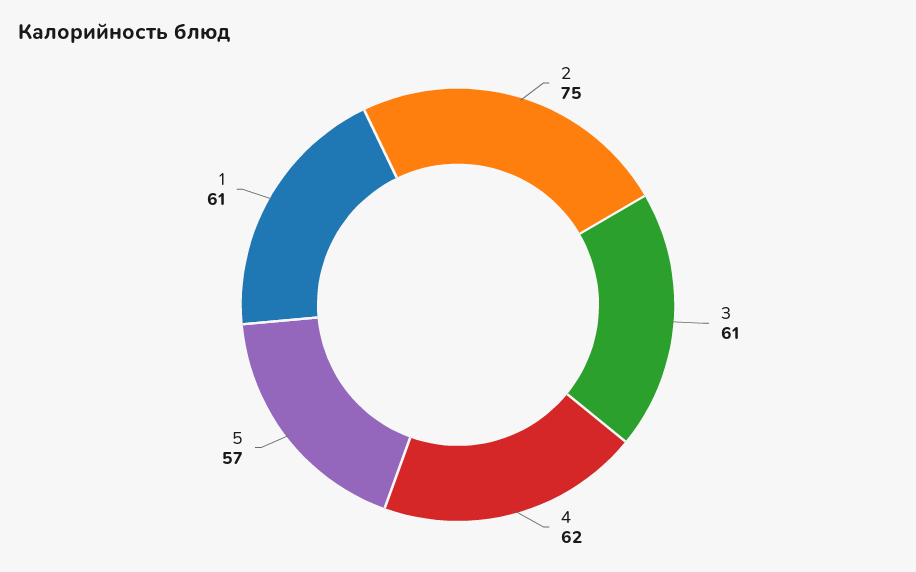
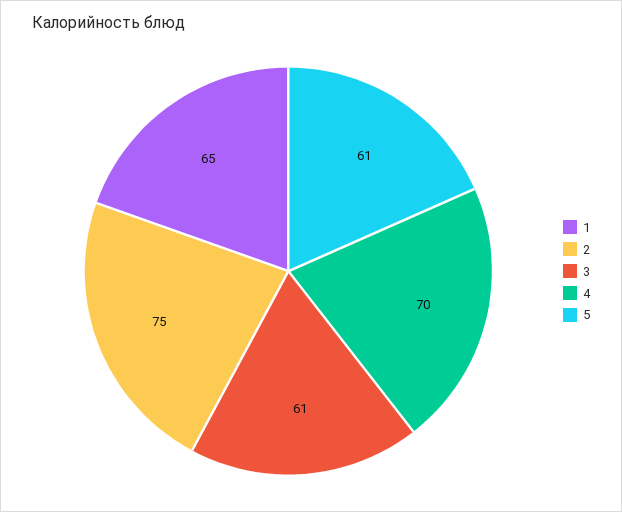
4: 62 -> 70
5: 57 -> 61
1: 61 -> 65

